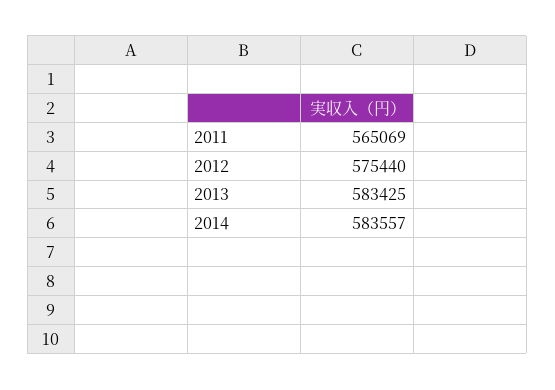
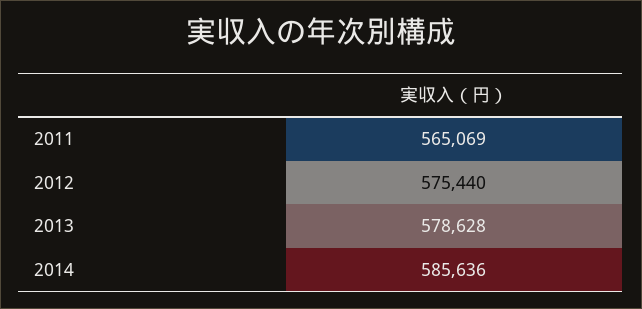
2013: 583425 -> 578628
2014: 583557 -> 585636

